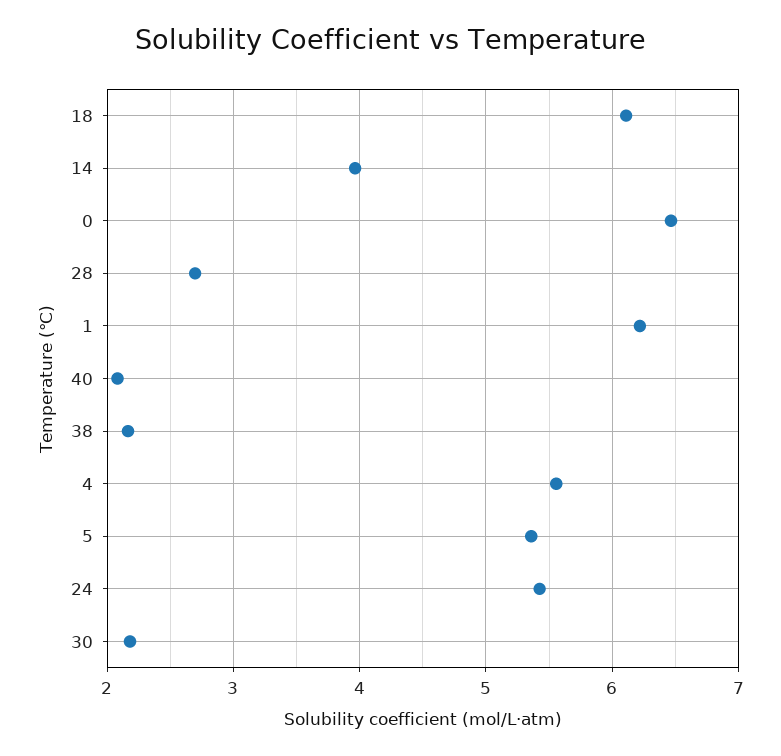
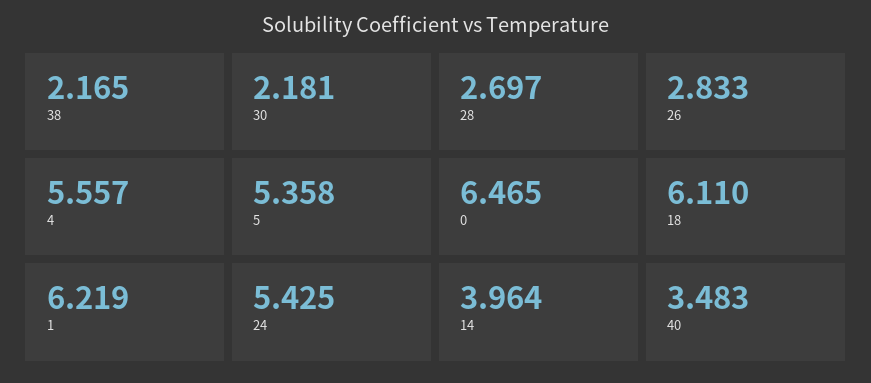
40: 2.1 -> 3.483
26: none -> 2.833

